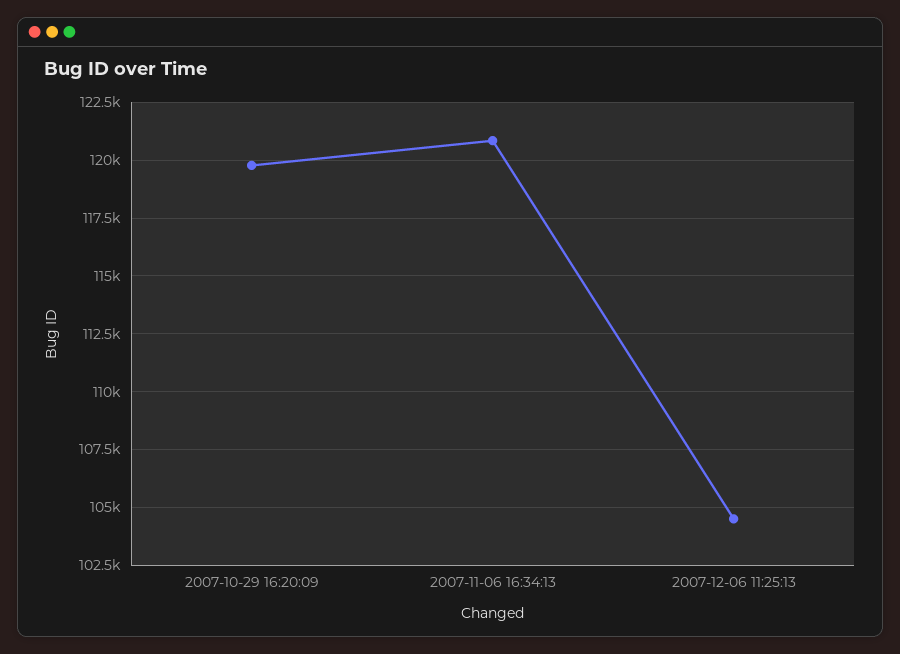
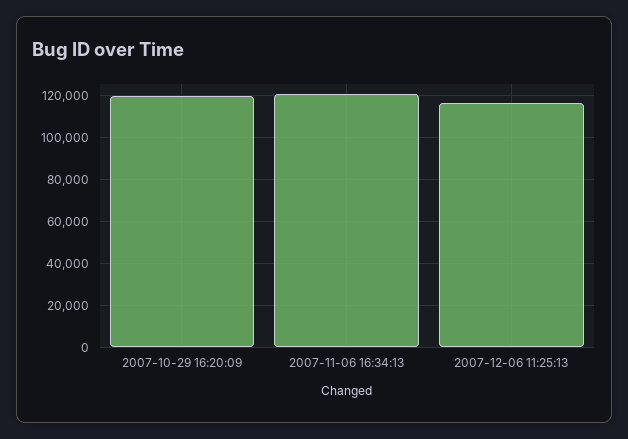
2007-12-06 11:25:13: 104500 -> 115000

